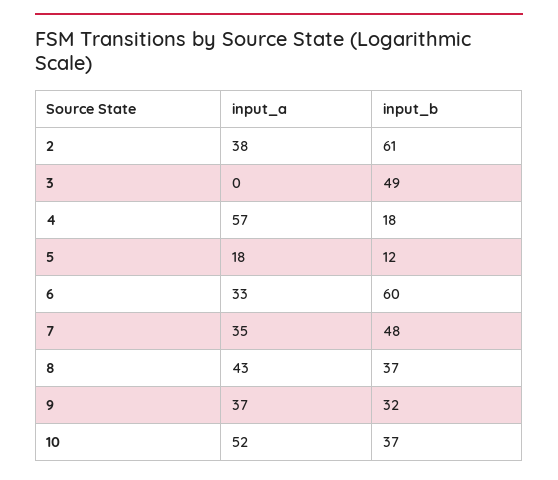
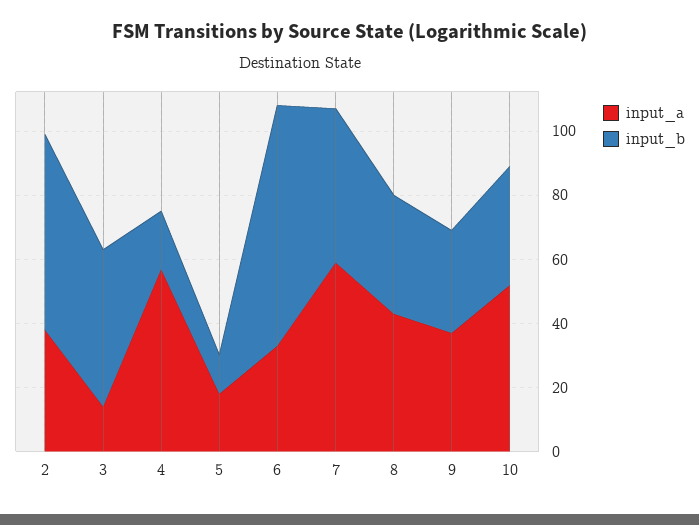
input_a, 3: 0 -> 15
input_b, 6: 60 -> 75
input_a, 7: 35 -> 60

